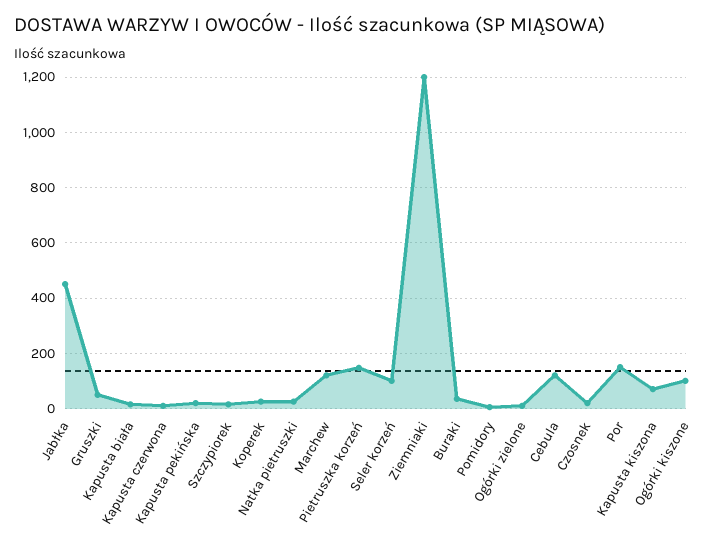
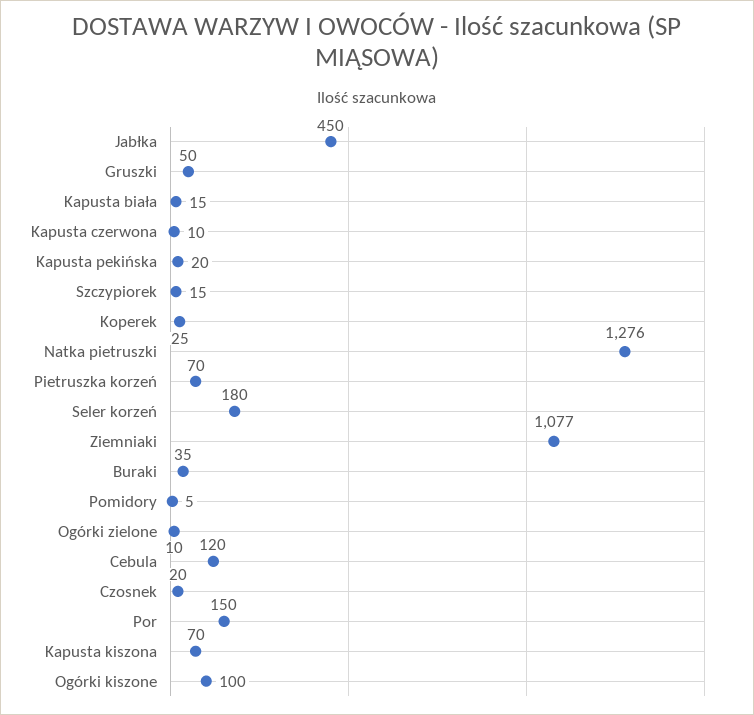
Natka pietruszki: 25 -> 1276
Marchew: 125 -> none
Pietruszka korzeń: 150 -> 70
Seler korzeń: 100 -> 180
Ziemniaki: 1200 -> 1077

